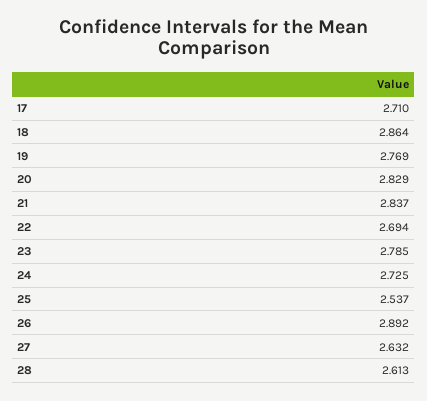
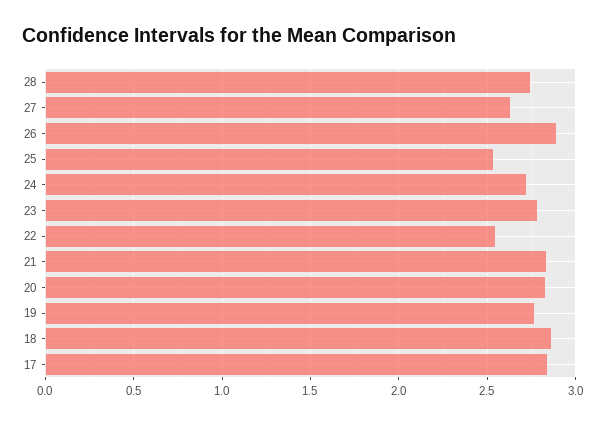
17: 2.71 -> 2.85
22: 2.694 -> 2.55
28: 2.613 -> 2.75

